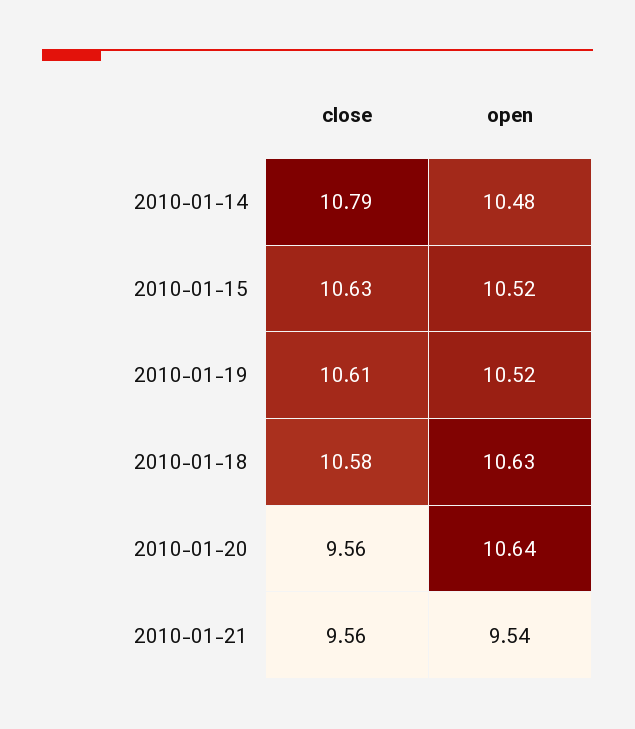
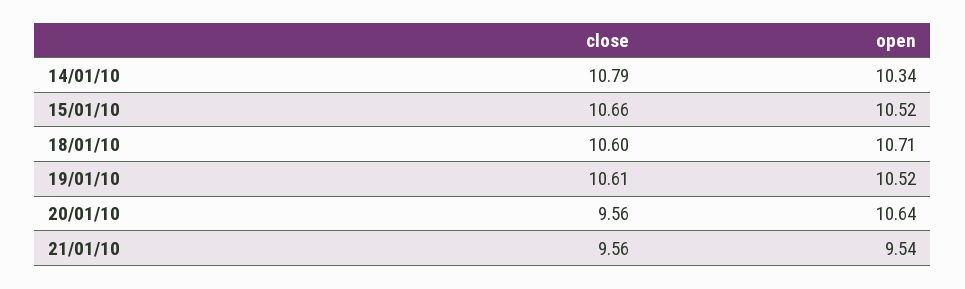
open, 2010-01-14: 10.48 -> 10.34
close, 2010-01-15: 10.63 -> 10.66
close, 2010-01-18: 10.58 -> 10.6
open, 2010-01-18: 10.63 -> 10.71

